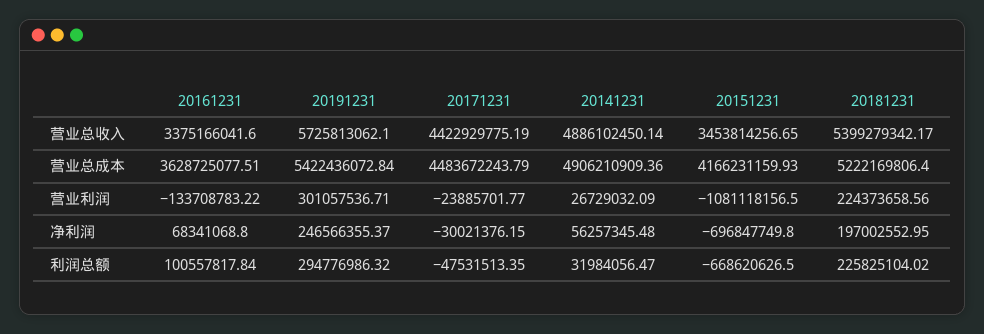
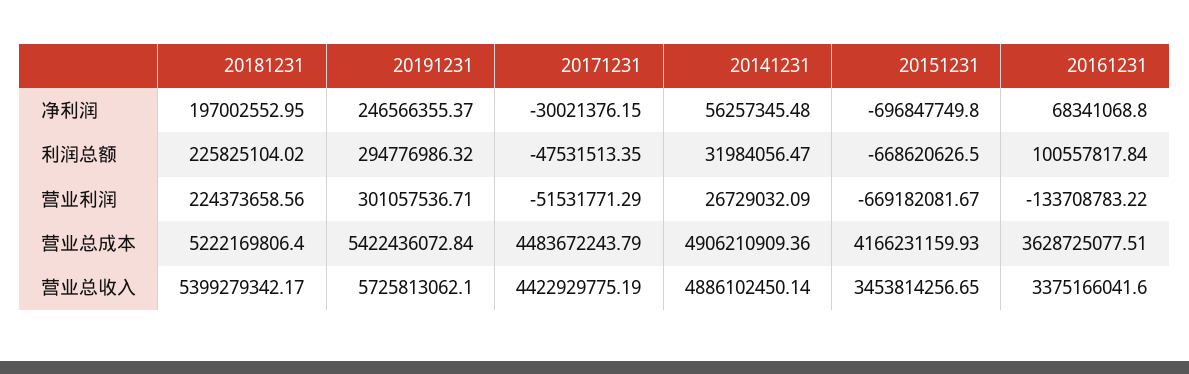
20171231, 营业利润: -23885701.77 -> -51531771.29
20151231, 营业利润: -1081118156.5 -> -669182081.67

